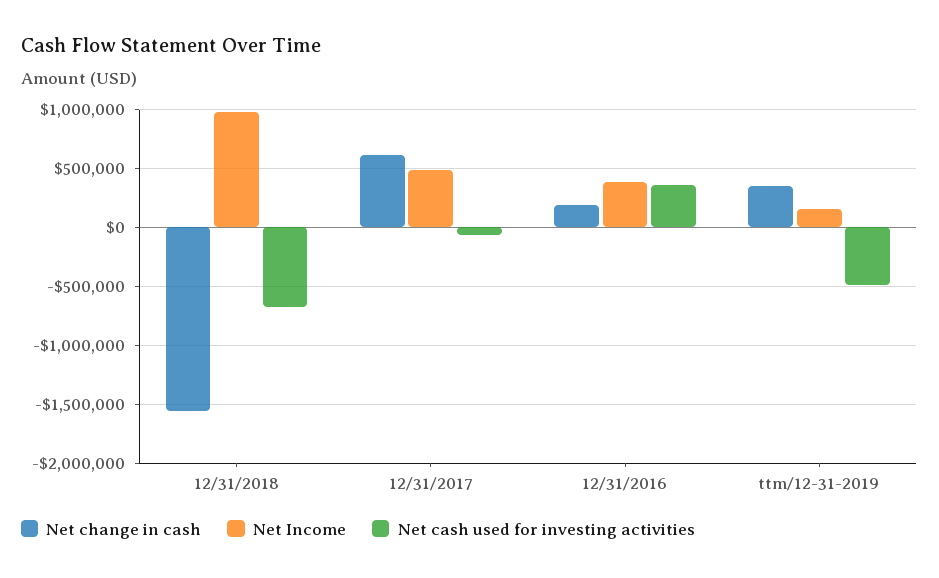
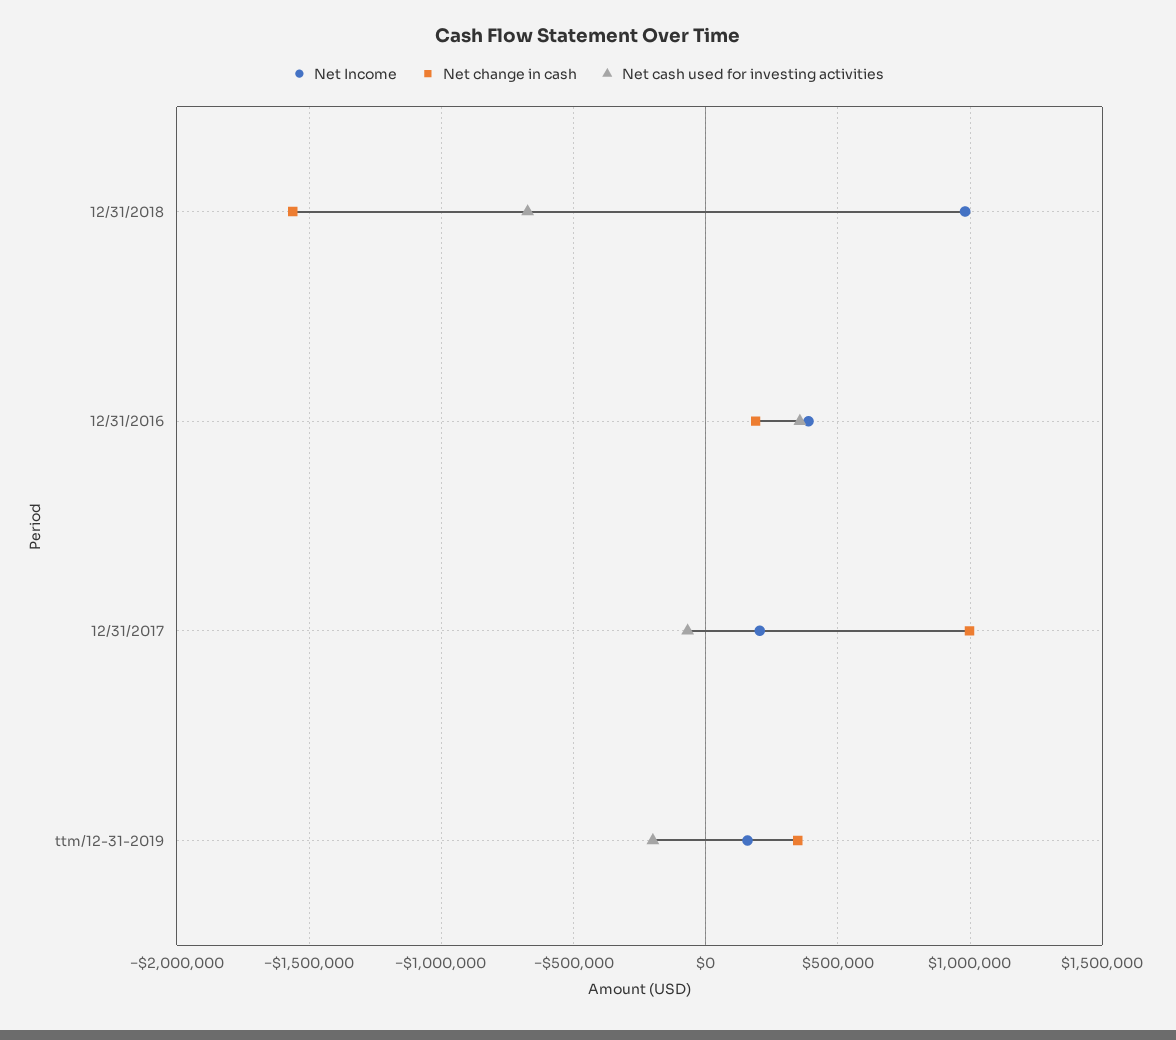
Net change in cash, 12/31/2017: 600000 -> 1000000
Net Income, 12/31/2017: 500000 -> 200000
Net cash used for investing activities, ttm/12-31-2019: -500000 -> -200000

